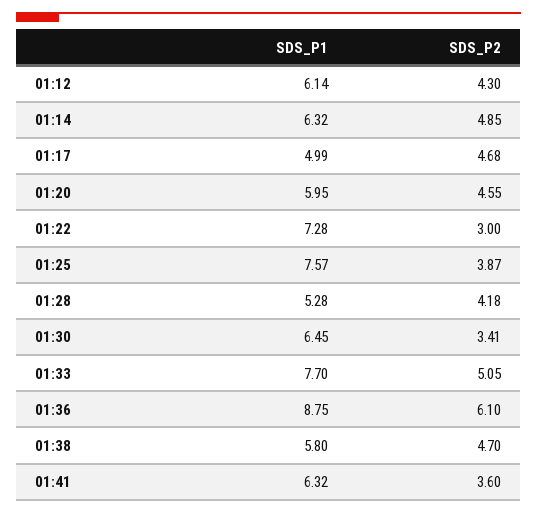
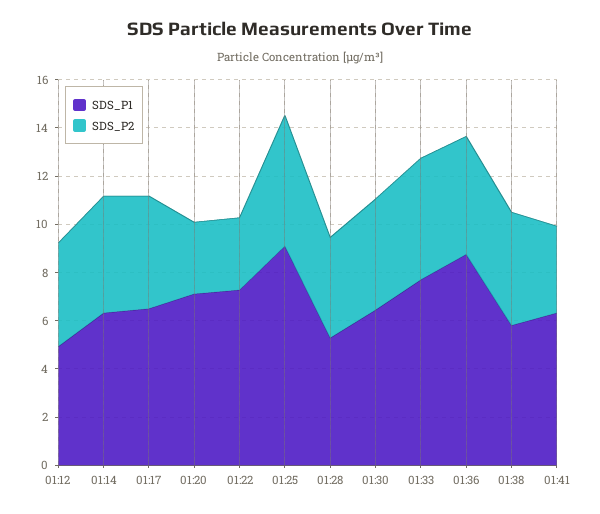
SDS_P1, 01:12: 6.14 -> 5
SDS_P1, 01:17: 4.99 -> 6.5
SDS_P1, 01:20: 5.95 -> 7
SDS_P2, 01:20: 4.55 -> 3
SDS_P1, 01:25: 7.57 -> 9
SDS_P2, 01:25: 3.87 -> 5.5
SDS_P2, 01:30: 3.41 -> 4.5
SDS_P2, 01:36: 6.1 -> 5

